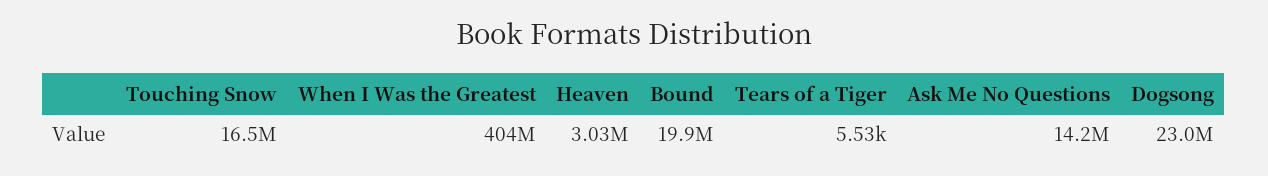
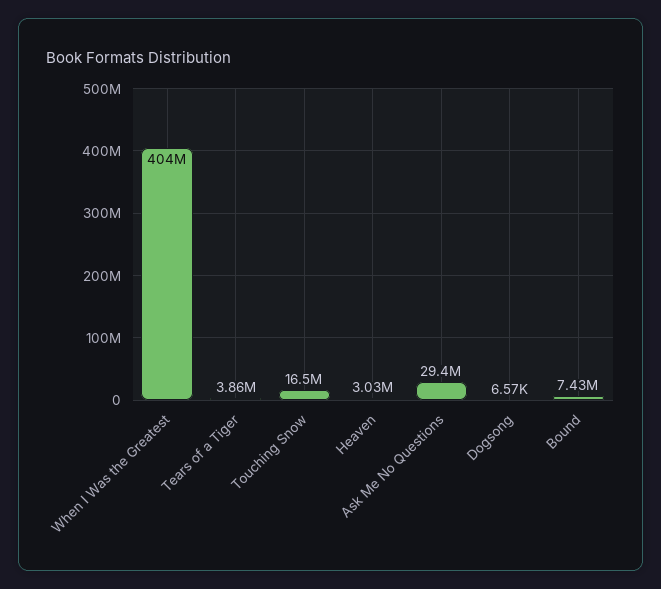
Bound: 19900000 -> 7430000
Tears of a Tiger: 5530 -> 3860000
Ask Me No Questions: 14200000 -> 29400000
Dogsong: 23000000 -> 6570

